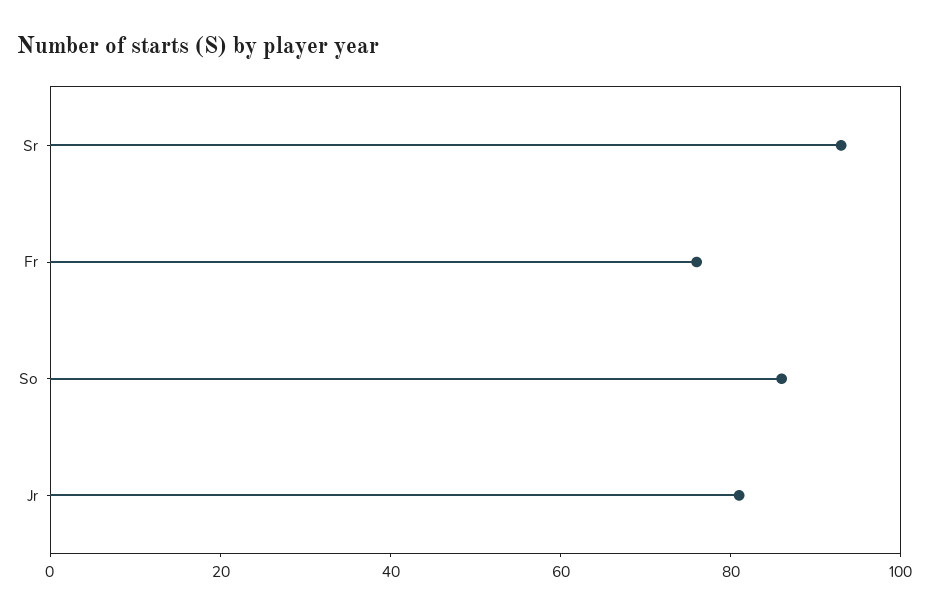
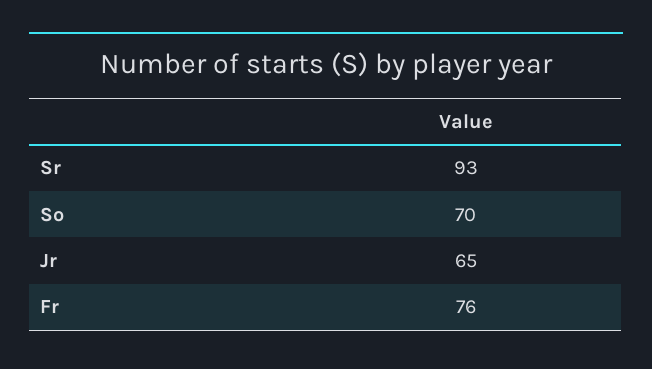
So: 85 -> 70
Jr: 80 -> 65

